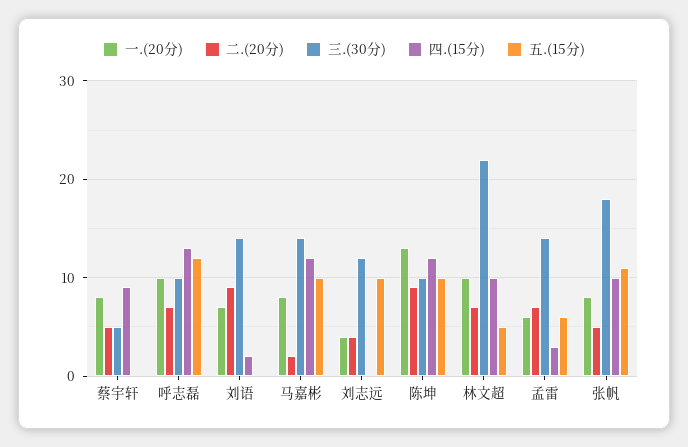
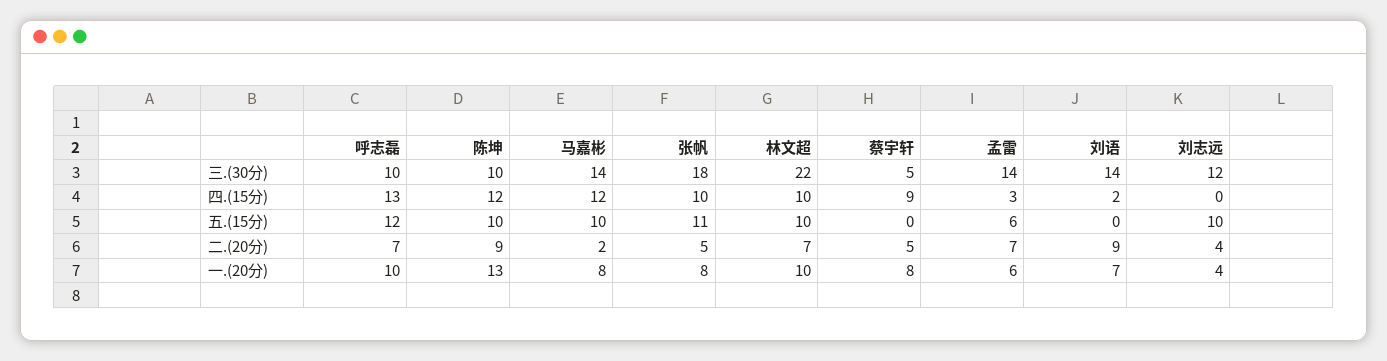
五.(15分), 林文超: 5 -> 10

